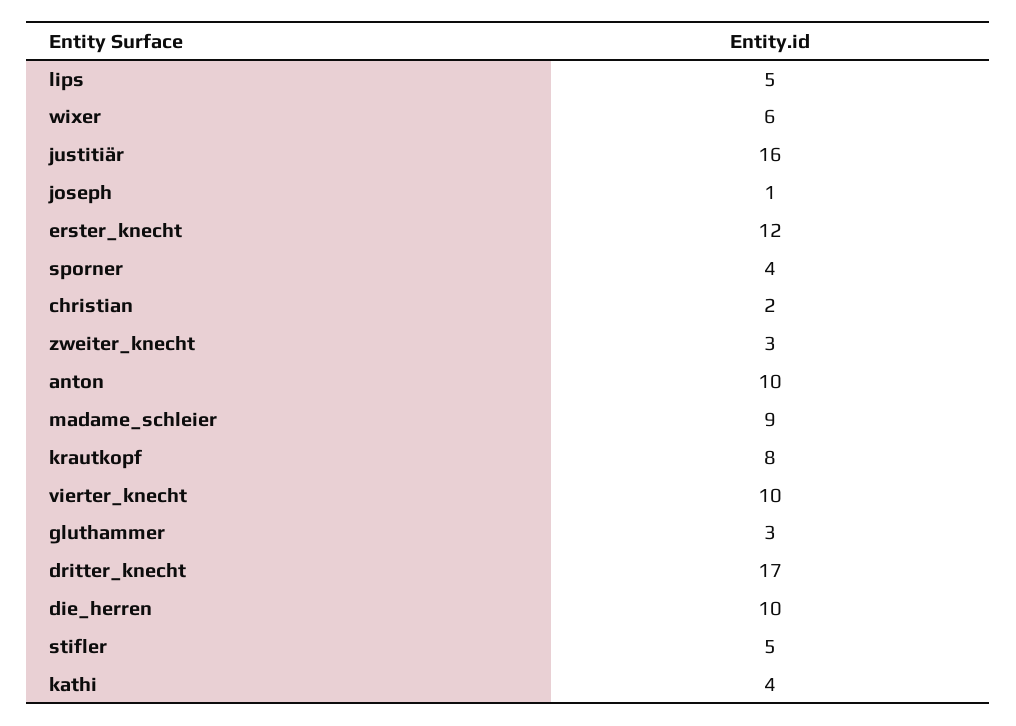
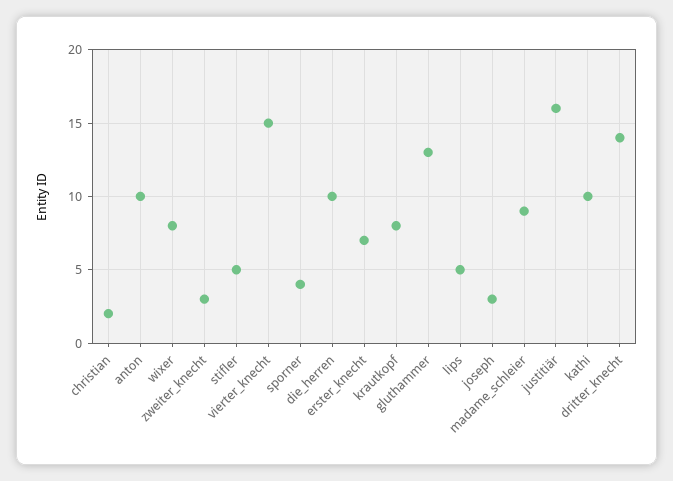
wixer: 6 -> 8
joseph: 1 -> 3
erster_knecht: 12 -> 7
vierter_knecht: 10 -> 15
gluthammer: 3 -> 13
dritter_knecht: 17 -> 14
kathi: 4 -> 10

